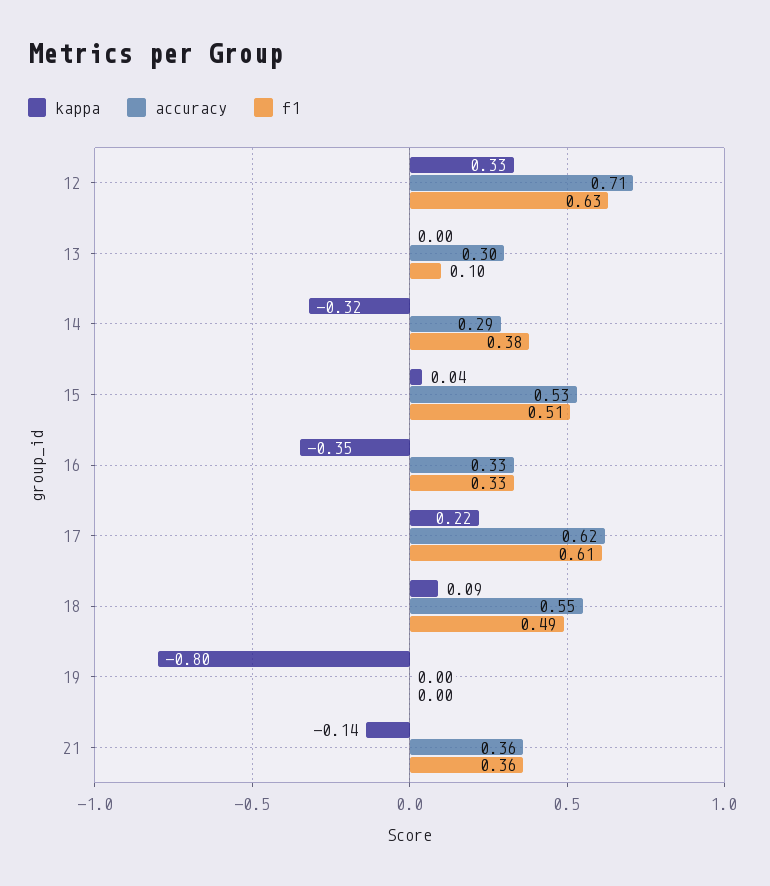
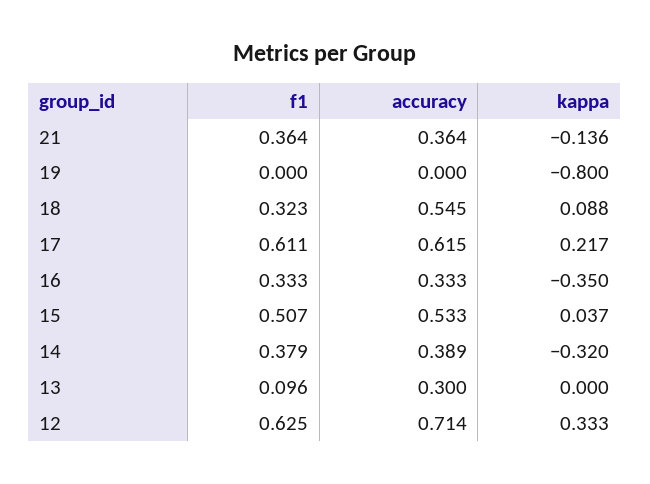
accuracy, 14: 0.29 -> 0.389
f1, 18: 0.49 -> 0.323

